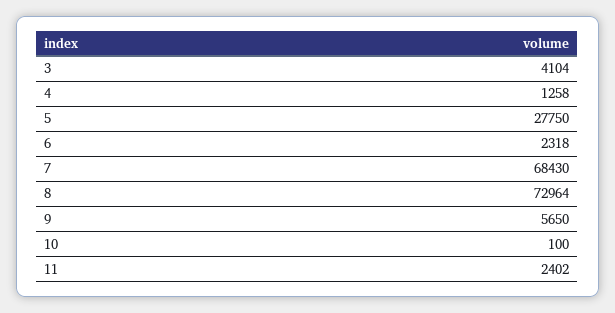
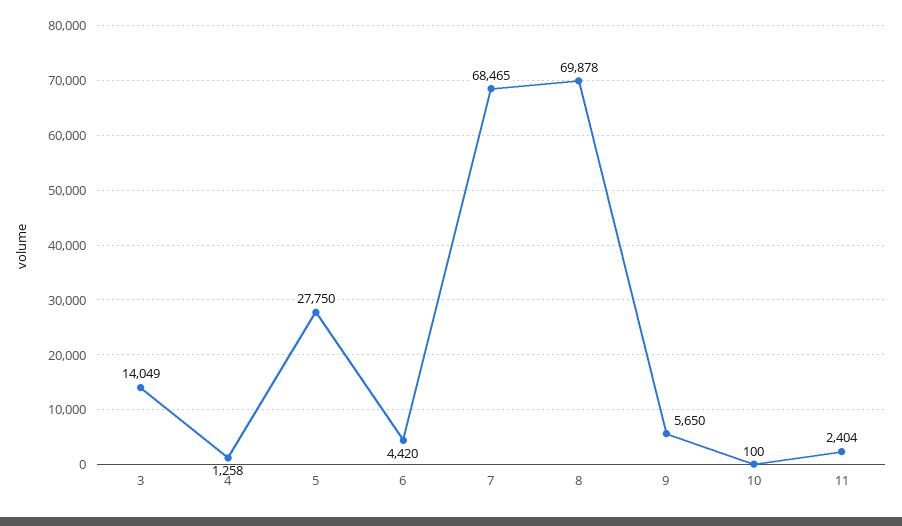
3: 4104 -> 14049
6: 2318 -> 4420
7: 68430 -> 68465
8: 72964 -> 69878
11: 2402 -> 2404

